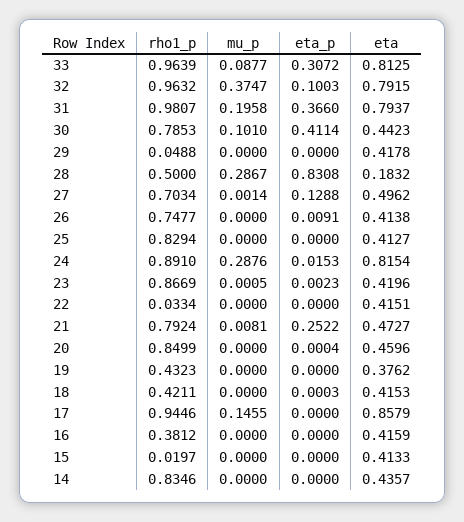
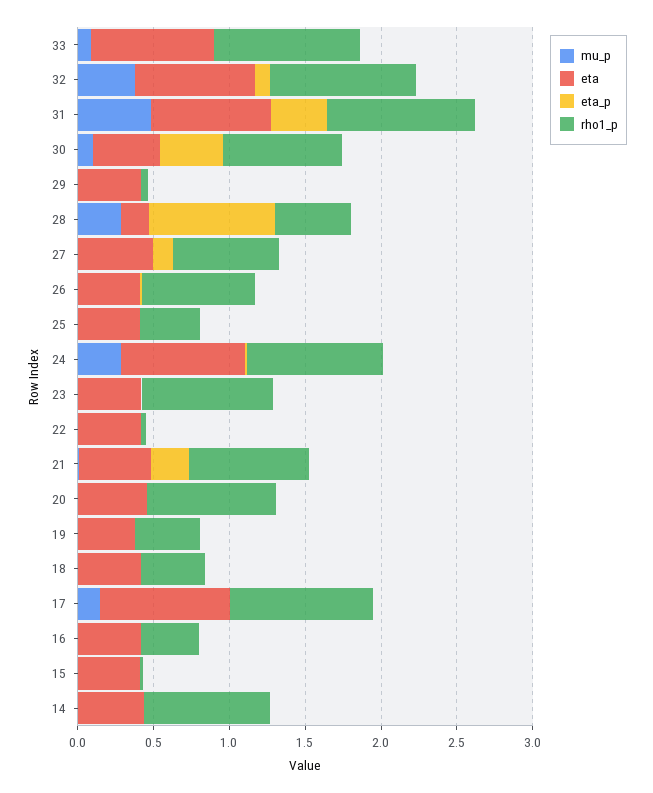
eta_p, 33: 0.3072 -> 0
mu_p, 31: 0.1958 -> 0.5
rho1_p, 25: 0.8294 -> 0.4

